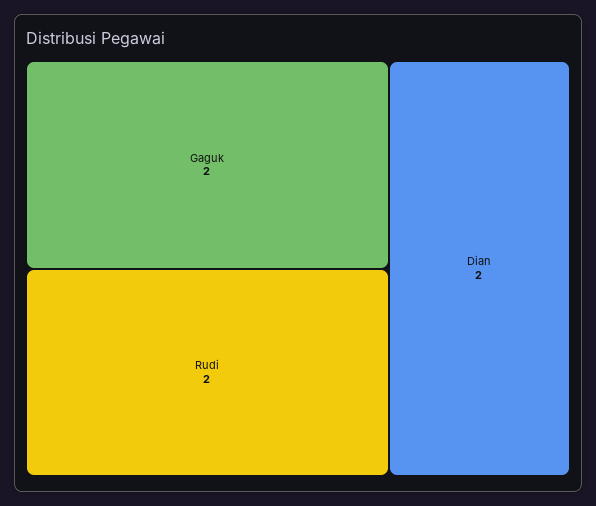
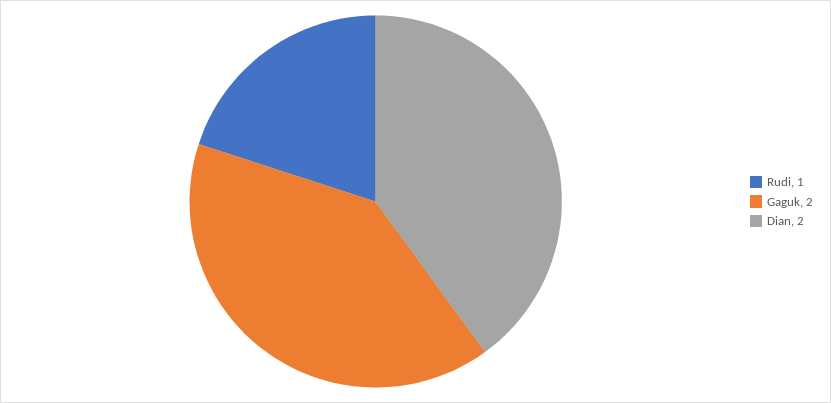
Rudi: 2 -> 1

